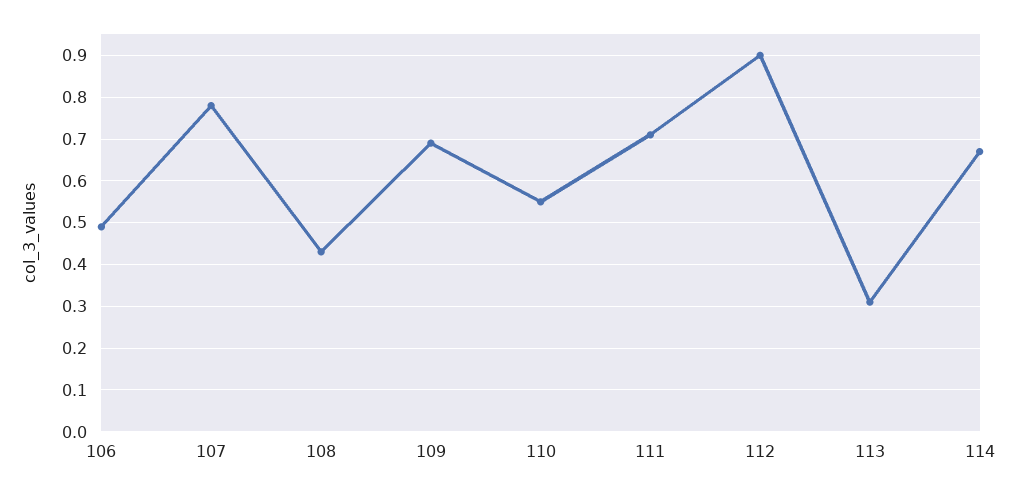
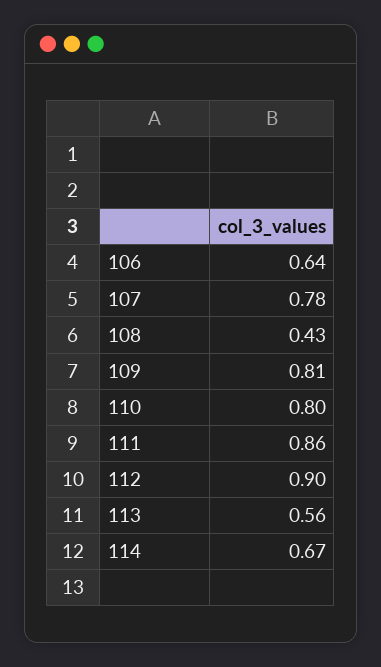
106: 0.5 -> 0.64
109: 0.7 -> 0.81
110: 0.55 -> 0.8
111: 0.7 -> 0.86
113: 0.3 -> 0.56

